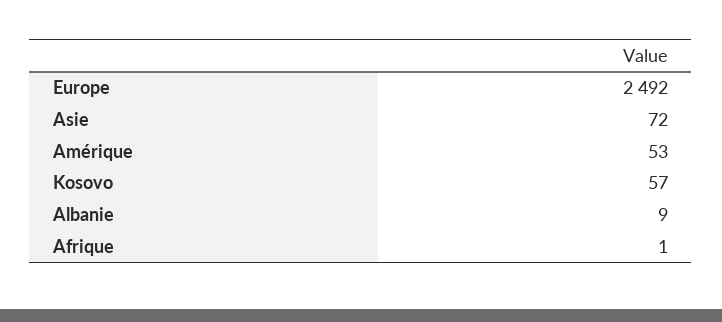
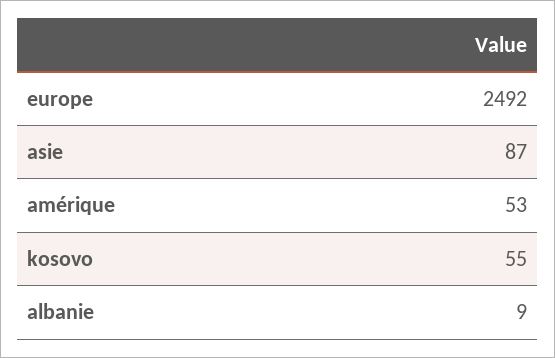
Asie: 72 -> 87
Kosovo: 57 -> 55
Afrique: 1 -> none

